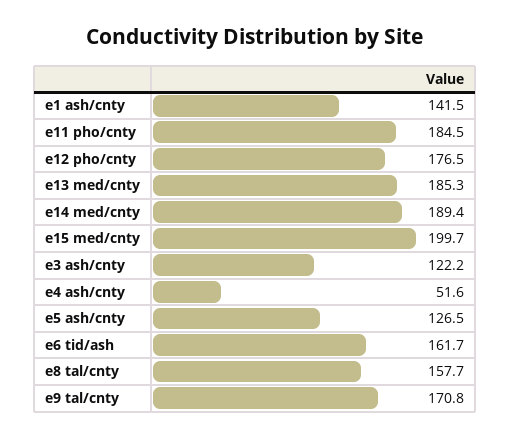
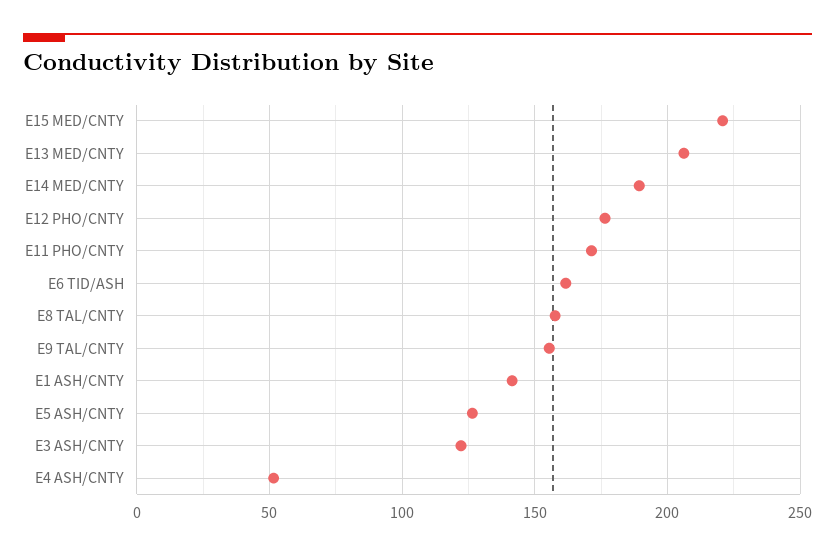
e11 pho/cnty: 184.5 -> 170
e13 med/cnty: 185.3 -> 205
e15 med/cnty: 199.7 -> 220
e9 tal/cnty: 170.8 -> 155

